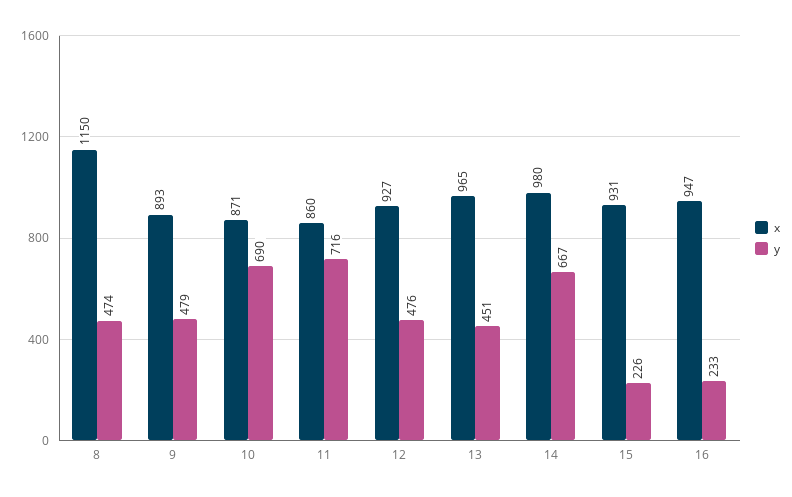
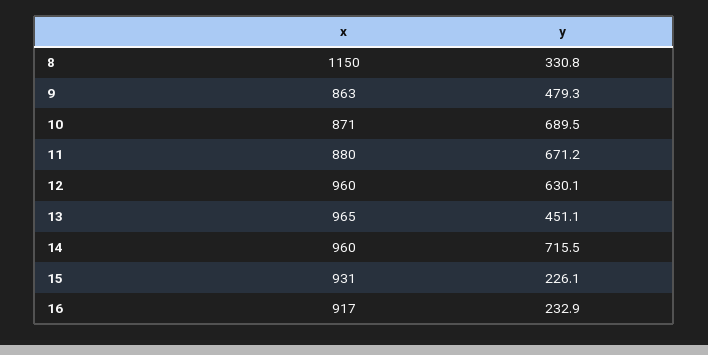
y, 8: 474 -> 330.8
x, 9: 893 -> 863
x, 11: 860 -> 880
y, 11: 716 -> 671.2
x, 12: 927 -> 960
y, 12: 476 -> 630.1
x, 14: 980 -> 960
y, 14: 667 -> 715.5
x, 16: 947 -> 917

